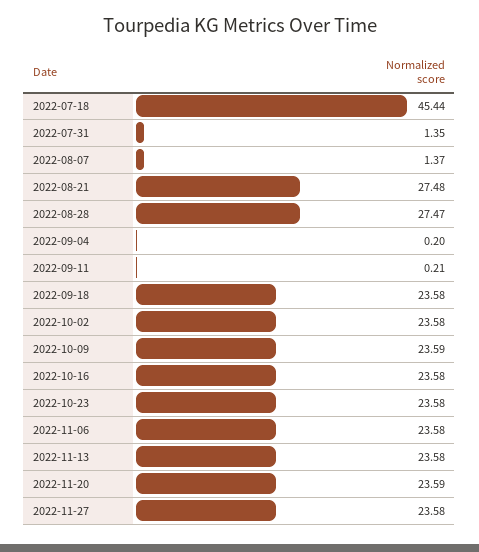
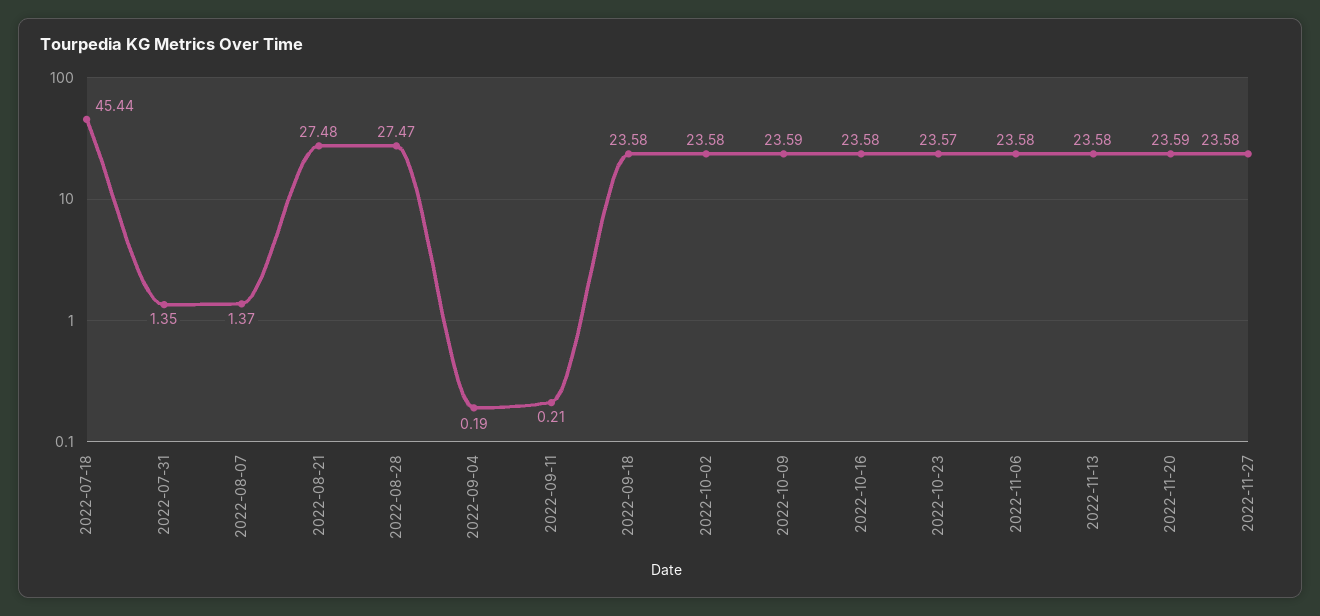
2022-09-04: 0.2 -> 0.19
2022-10-23: 23.58 -> 23.57

